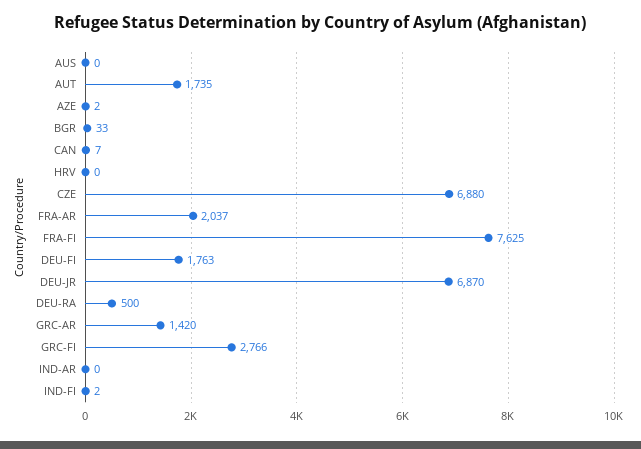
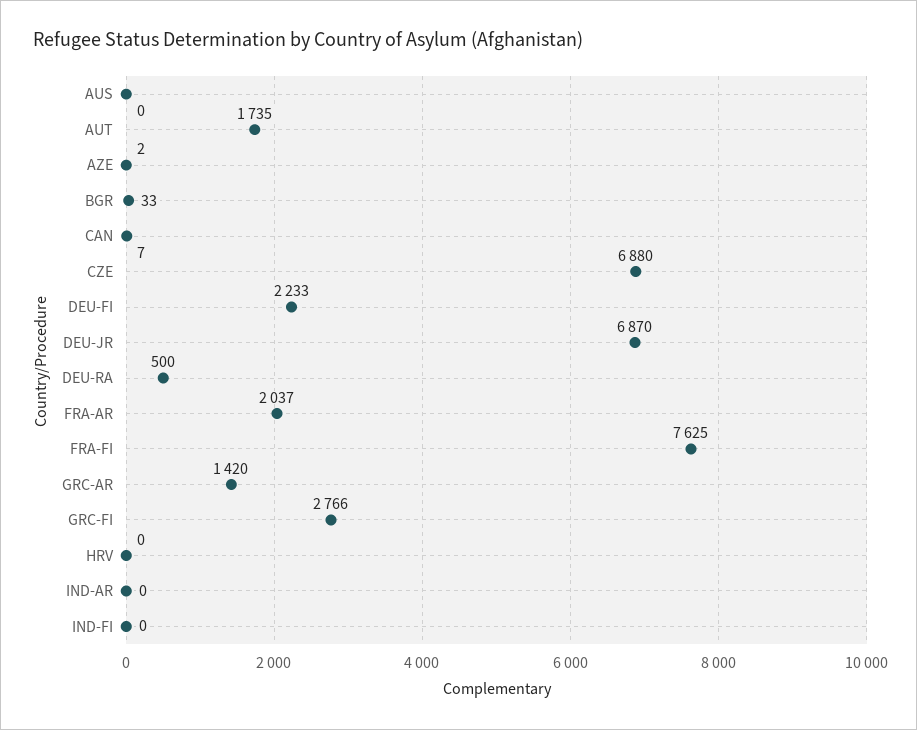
DEU-FI: 1763 -> 2233
IND-FI: 2 -> 0

